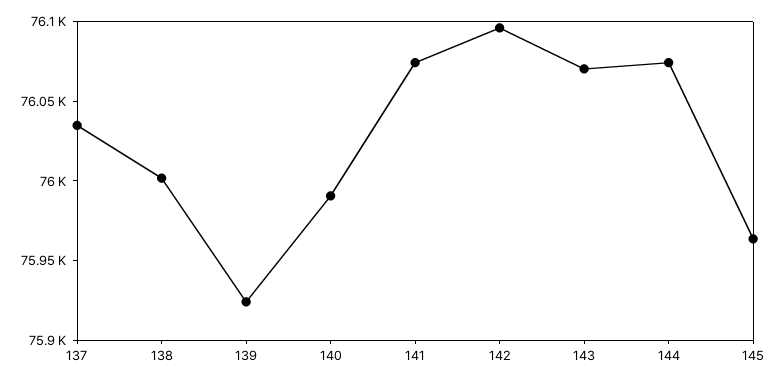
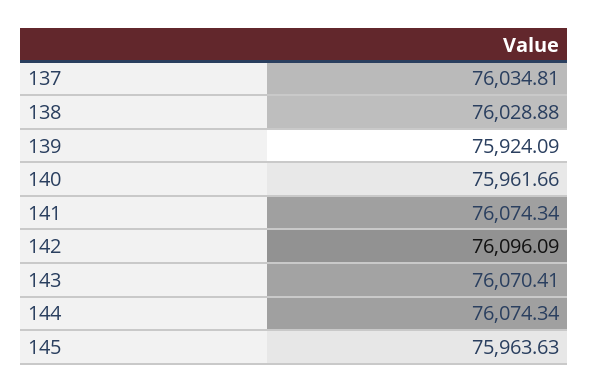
138: 76000 -> 76028.88
140: 75990 -> 75961.66

